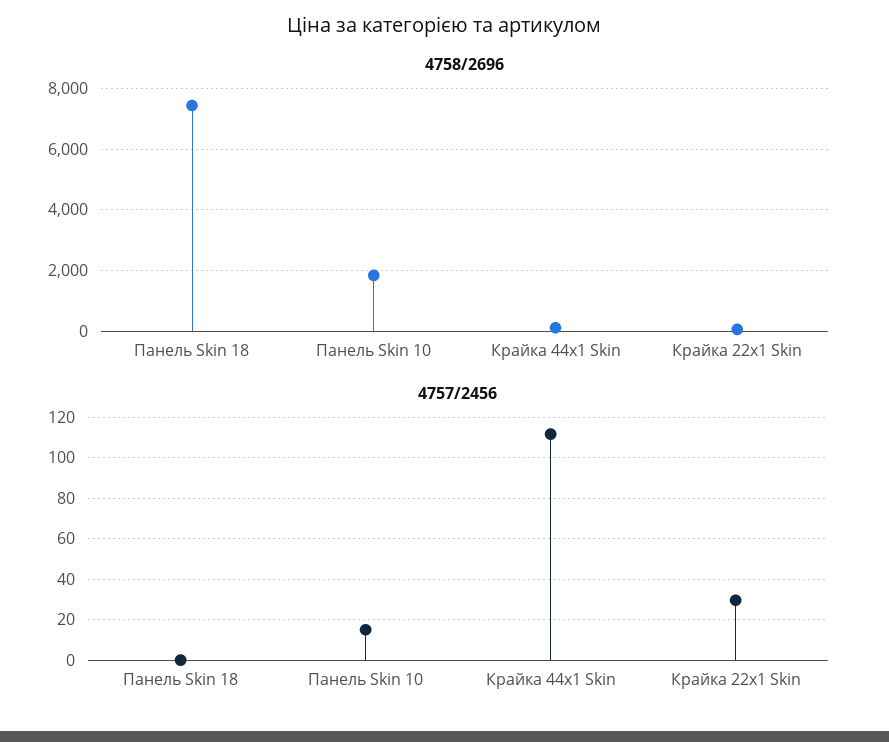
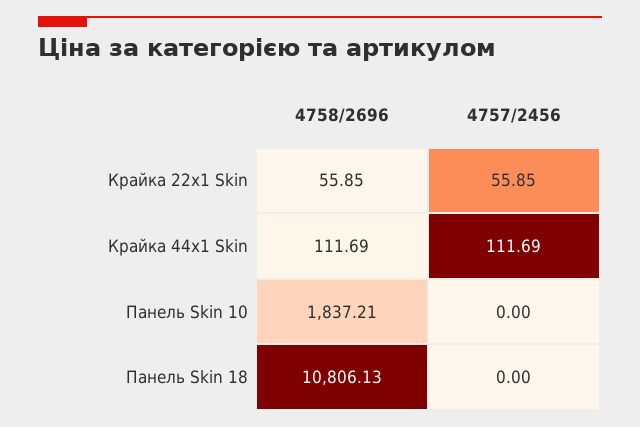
4758/2696, Панель Skin 18: 7400 -> 10806.13
4757/2456, Панель Skin 10: 15 -> 0
4757/2456, Крайка 22x1 Skin: 30 -> 55.85

